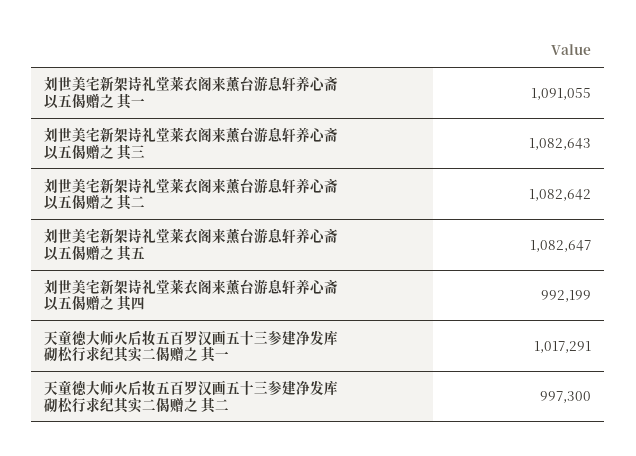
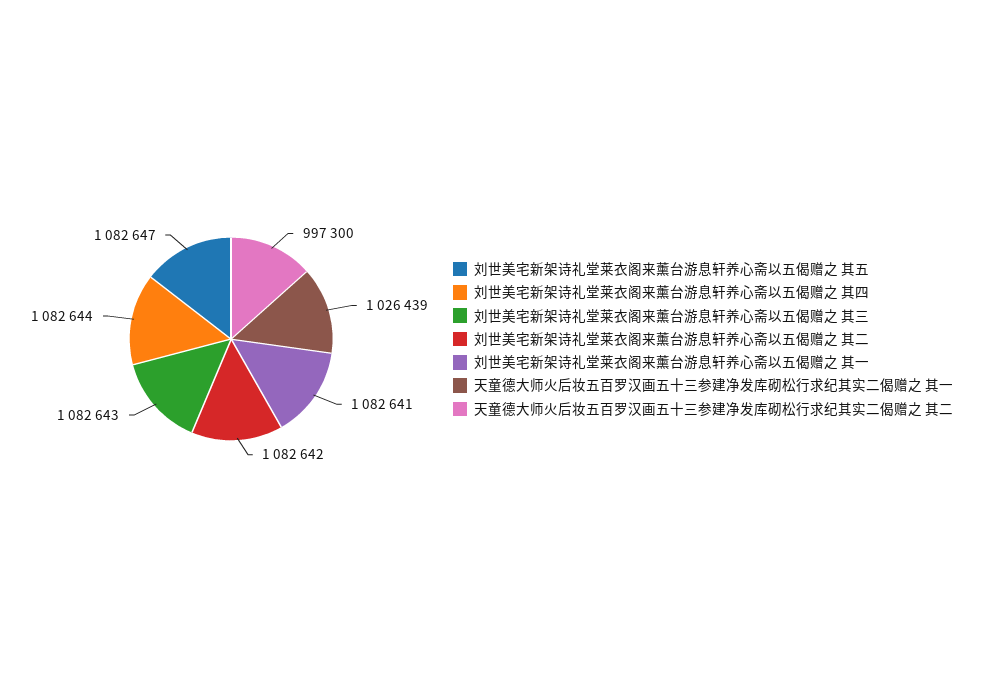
刘世美宅新架诗礼堂莱衣阁来薰台游息轩养心斋以五偈赠之 其一: 1091055 -> 1082641
刘世美宅新架诗礼堂莱衣阁来薰台游息轩养心斋以五偈赠之 其四: 992199 -> 1082644
天童德大师火后妆五百罗汉画五十三参建净发库砌松行求纪其实二偈赠之 其一: 1017291 -> 1026439

